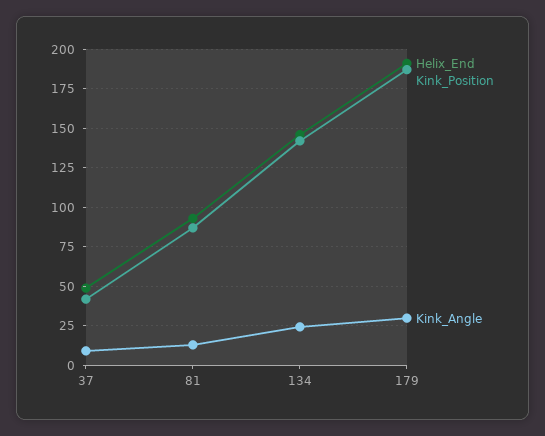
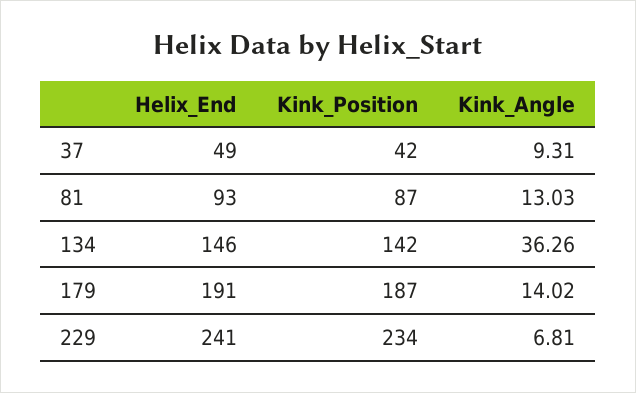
Kink_Angle, 134: 25 -> 36.26
Kink_Angle, 179: 30 -> 14.02
Helix_End, 229: none -> 241
Kink_Position, 229: none -> 234
Kink_Angle, 229: none -> 6.81

